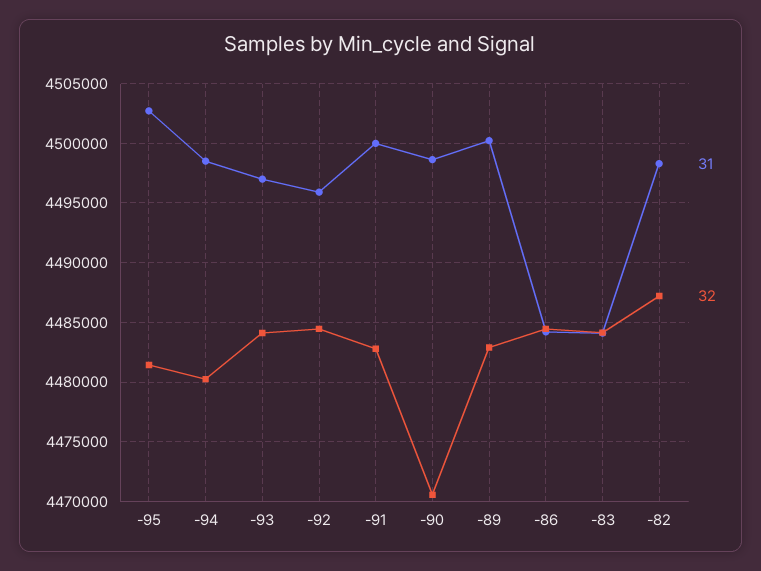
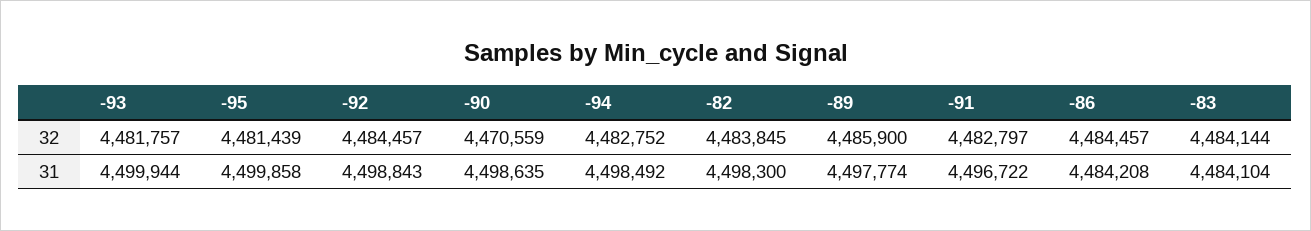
31, -95: 4503000 -> 4499858
32, -94: 4480000 -> 4482752
31, -93: 4497000 -> 4499944
32, -93: 4484000 -> 4481757
31, -92: 4496000 -> 4498843
31, -91: 4500000 -> 4496722
31, -89: 4500000 -> 4497774
32, -89: 4483000 -> 4485900
32, -82: 4487000 -> 4483845

